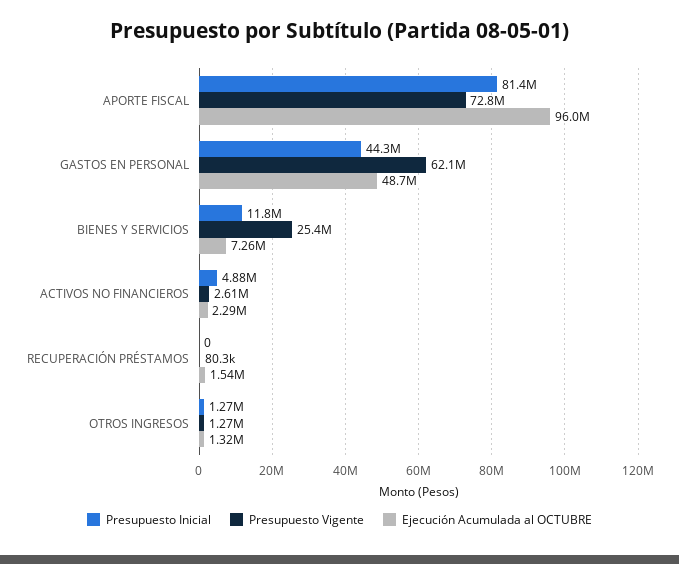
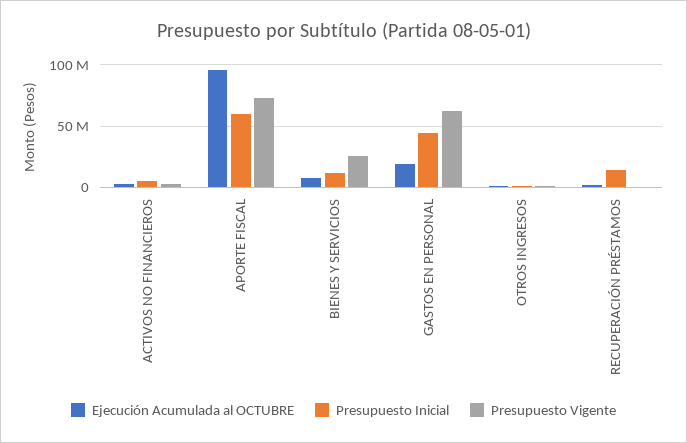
Presupuesto Inicial, APORTE FISCAL: 81400000 -> 60000000
Ejecución Acumulada al OCTUBRE, GASTOS EN PERSONAL: 48700000 -> 20000000
Presupuesto Inicial, RECUPERACIÓN PRÉSTAMOS: 0 -> 15000000

